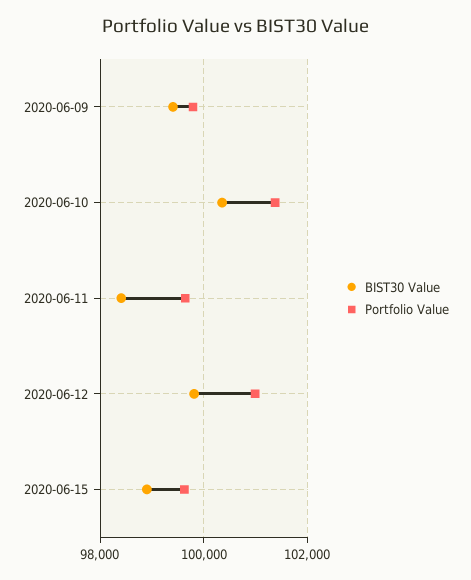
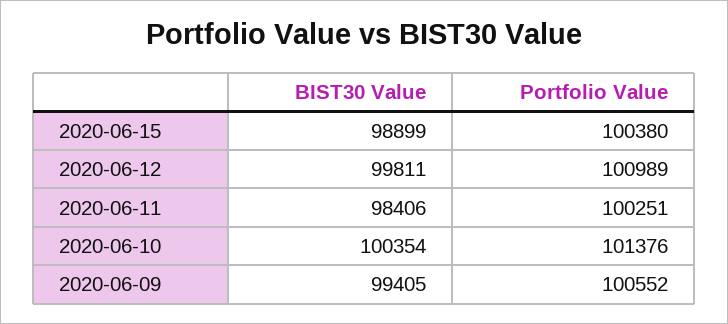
Portfolio Value, 2020-06-09: 99800 -> 100552
Portfolio Value, 2020-06-11: 99600 -> 100251
Portfolio Value, 2020-06-15: 99600 -> 100380

